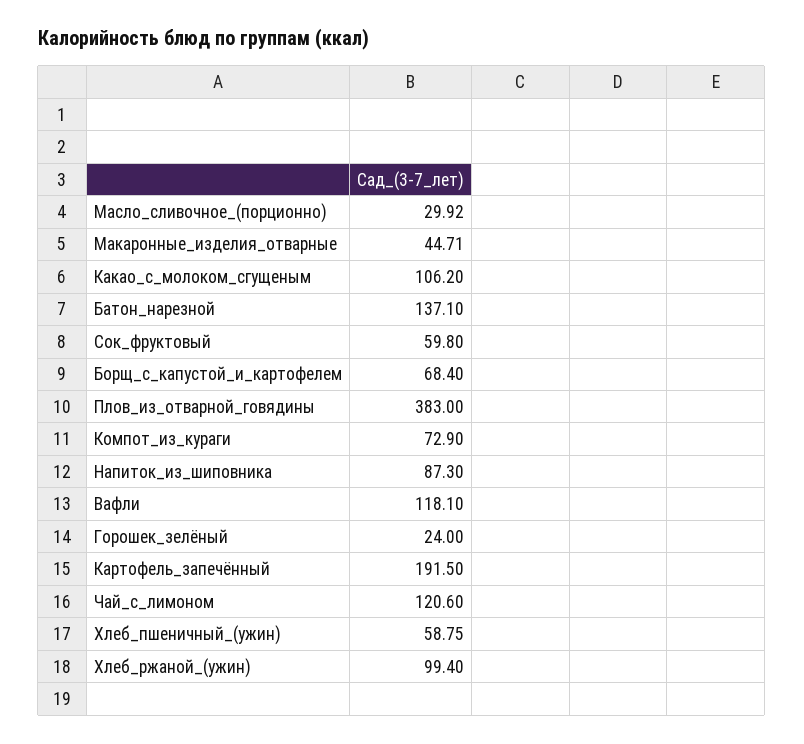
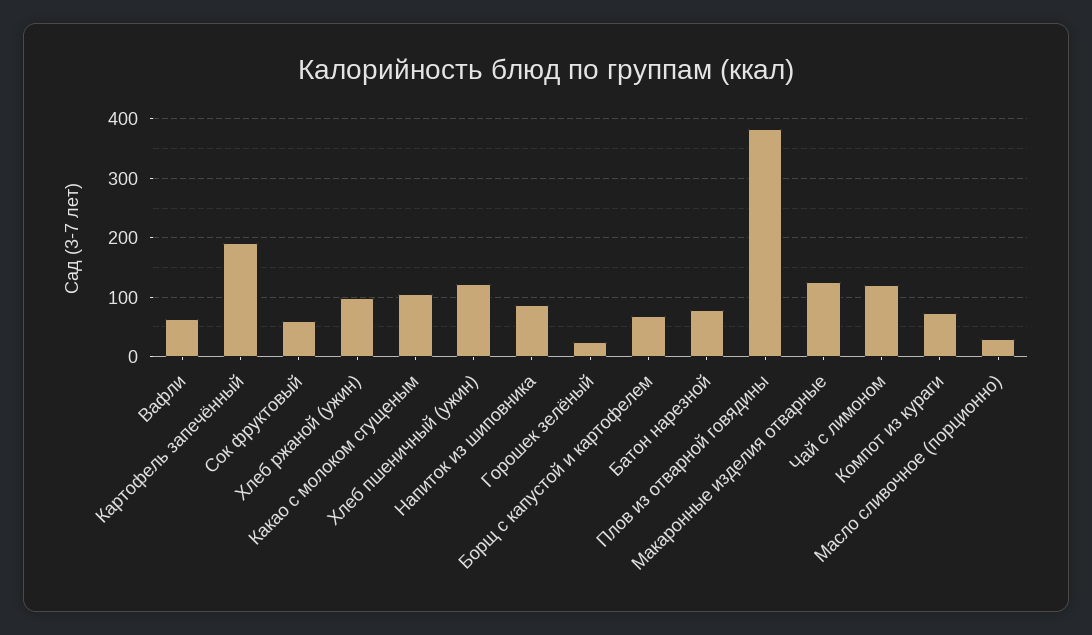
Макаронные_изделия_отварные: 44.71 -> 120
Батон_нарезной: 137.1 -> 80
Вафли: 118.1 -> 60
Хлеб_пшеничный_(ужин): 58.75 -> 120

